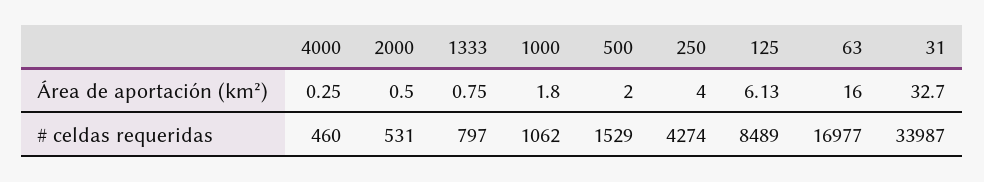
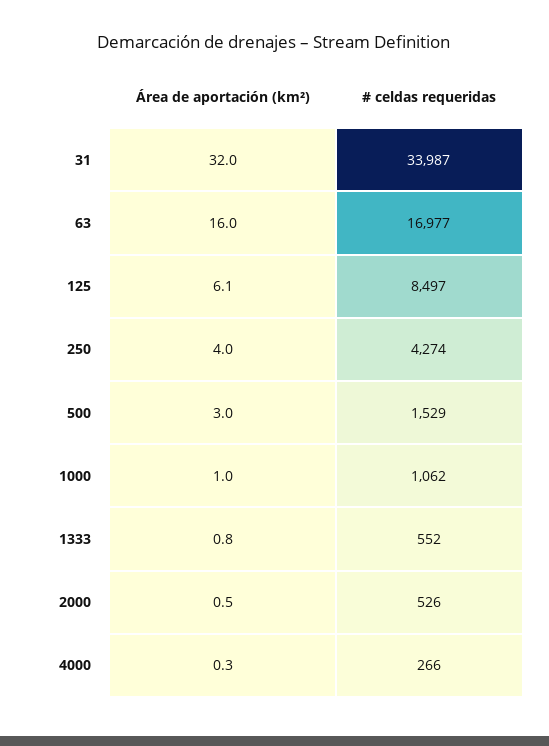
1000, Área de aportación (km²): 1.8 -> 1
500, Área de aportación (km²): 2 -> 3
31, Área de aportación (km²): 32.7 -> 32
4000, # celdas requeridas: 460 -> 266
2000, # celdas requeridas: 531 -> 526
1333, # celdas requeridas: 797 -> 552
125, # celdas requeridas: 8489 -> 8497

